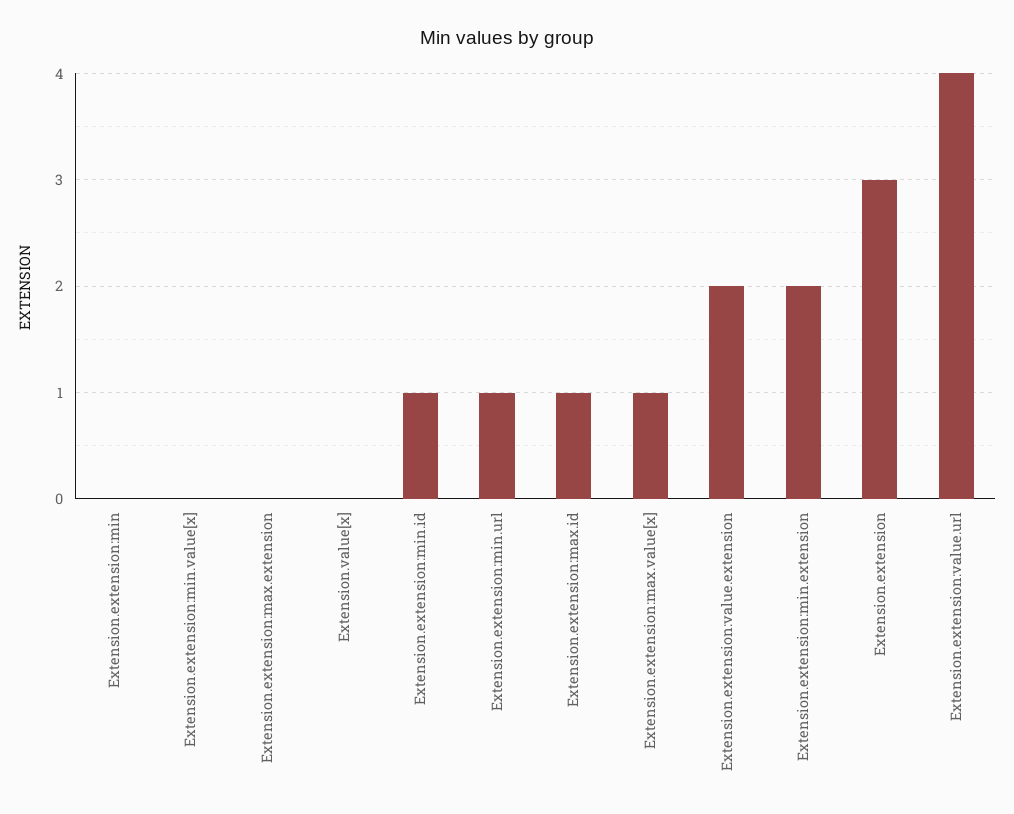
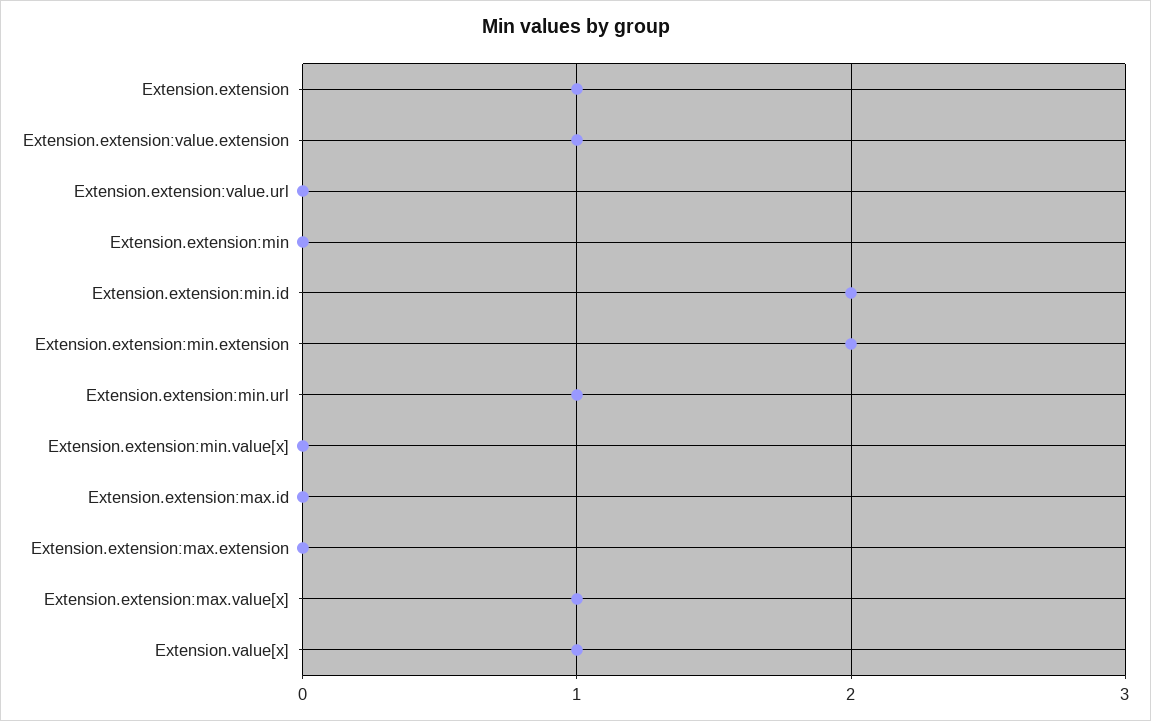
Extension.value[x]: 0 -> 1
Extension.extension:min.id: 1 -> 2
Extension.extension:max.id: 1 -> 0
Extension.extension:value.extension: 2 -> 1
Extension.extension: 3 -> 1
Extension.extension:value.url: 4 -> 0

